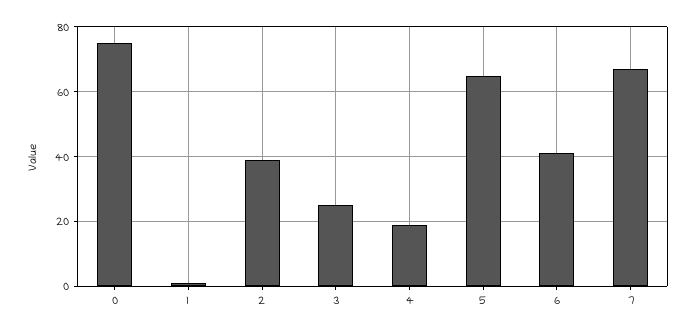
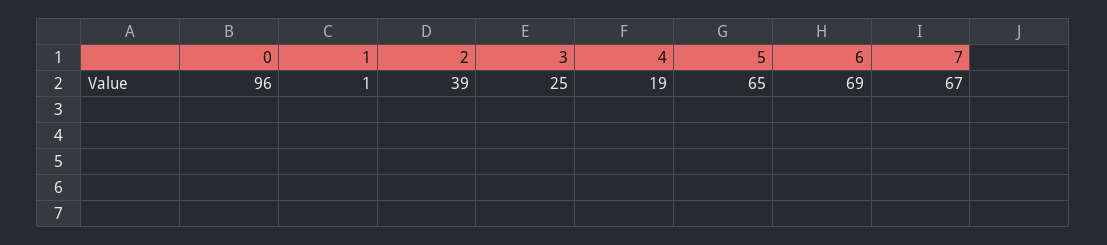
0: 75 -> 96
6: 40 -> 69

